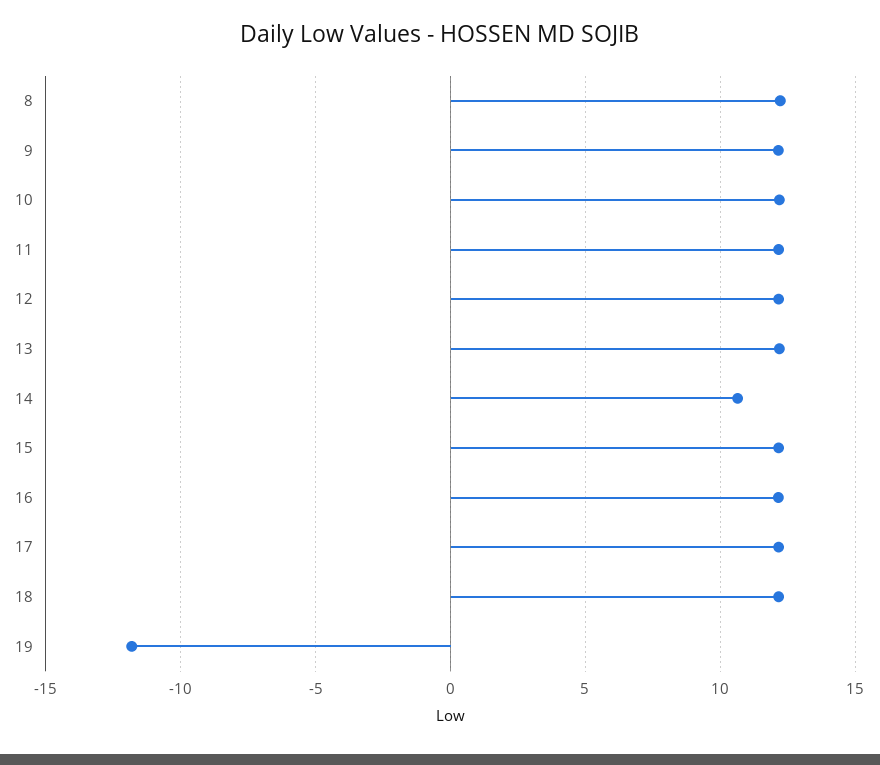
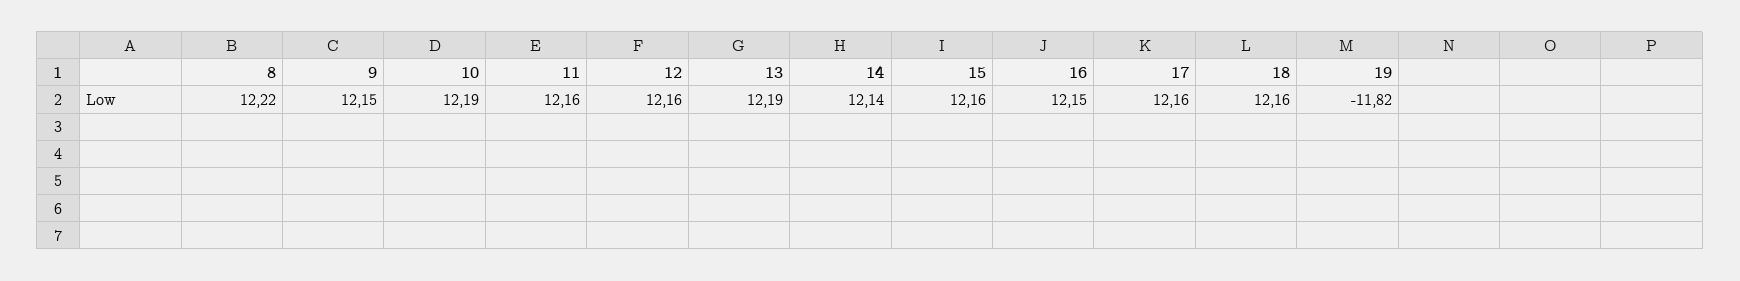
14: 10.5 -> 12.14

